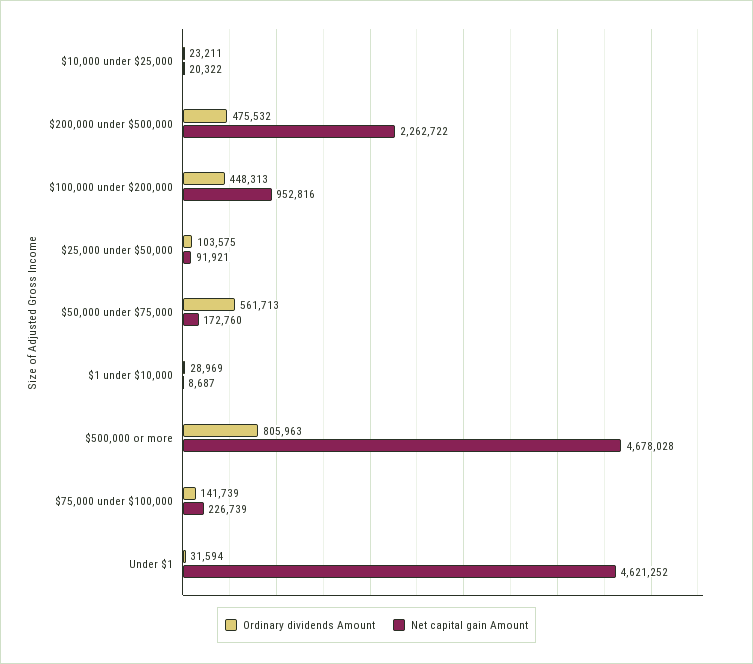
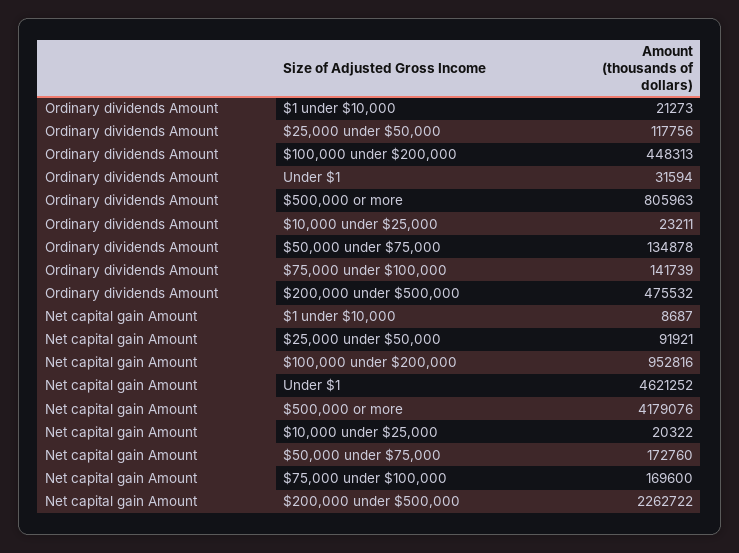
Ordinary dividends Amount, $25,000 under $50,000: 103575 -> 117756
Ordinary dividends Amount, $50,000 under $75,000: 561713 -> 134878
Ordinary dividends Amount, $1 under $10,000: 28969 -> 21273
Net capital gain Amount, $500,000 or more: 4678028 -> 4179076
Net capital gain Amount, $75,000 under $100,000: 226739 -> 169600

